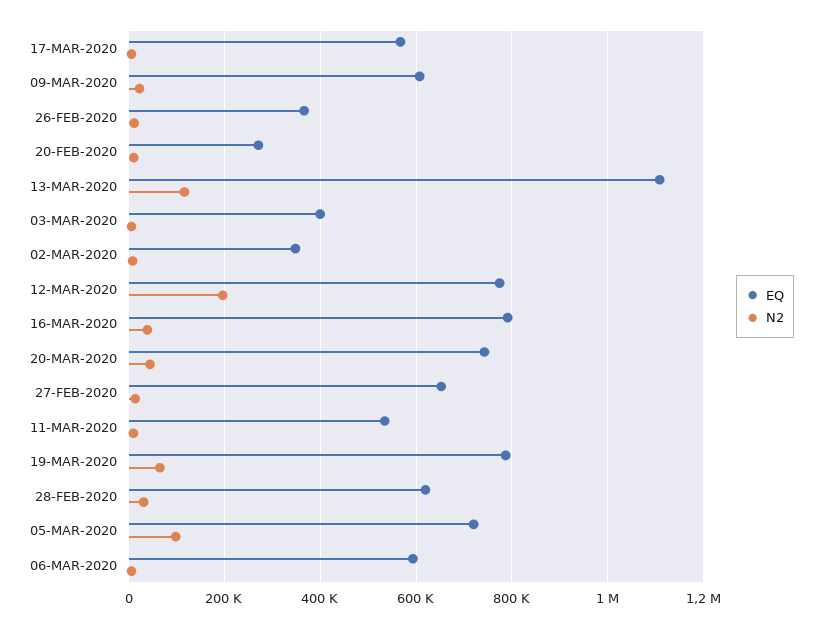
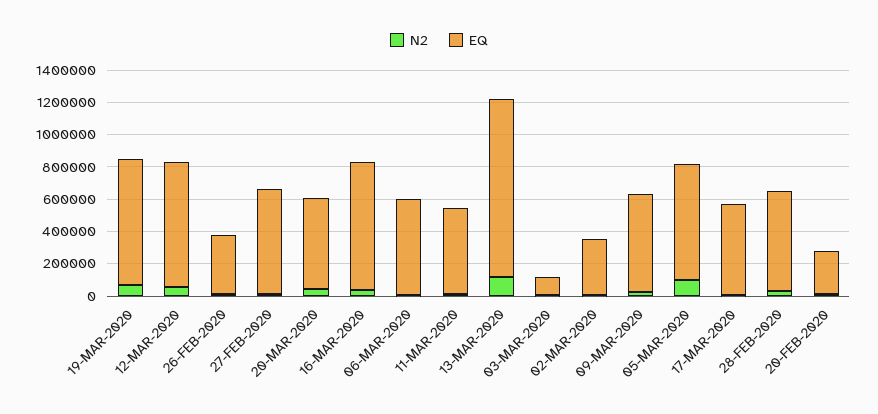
EQ, 03-MAR-2020: 400000 -> 100000
N2, 12-MAR-2020: 200000 -> 50000
EQ, 20-MAR-2020: 740000 -> 550000

